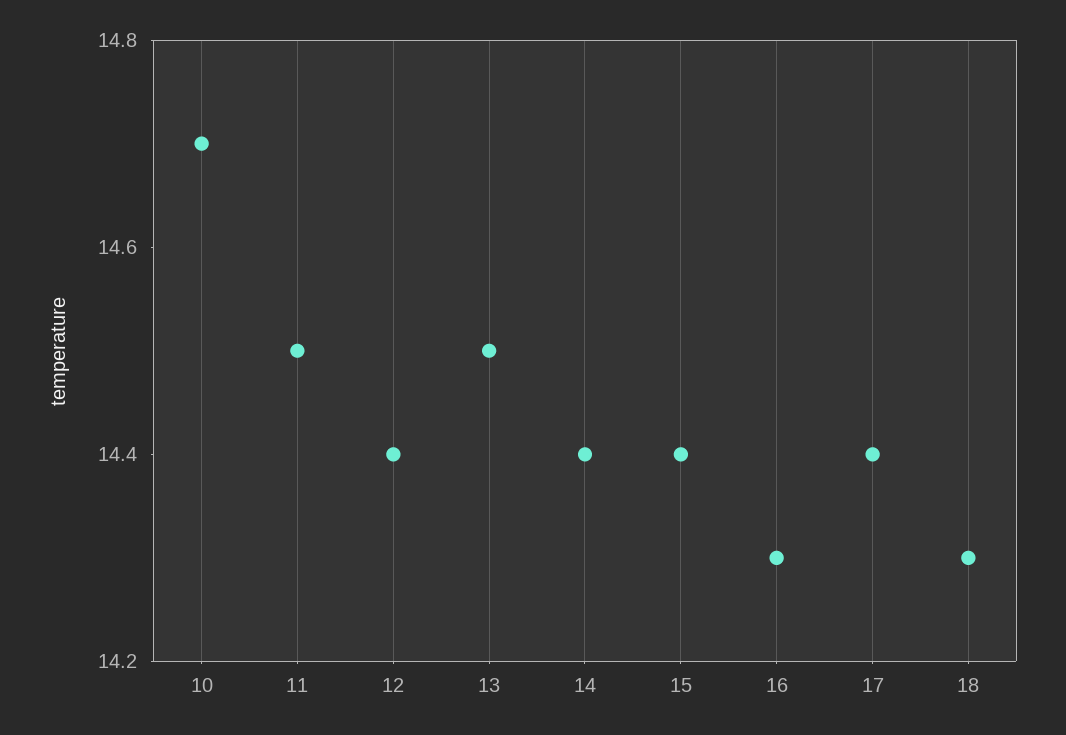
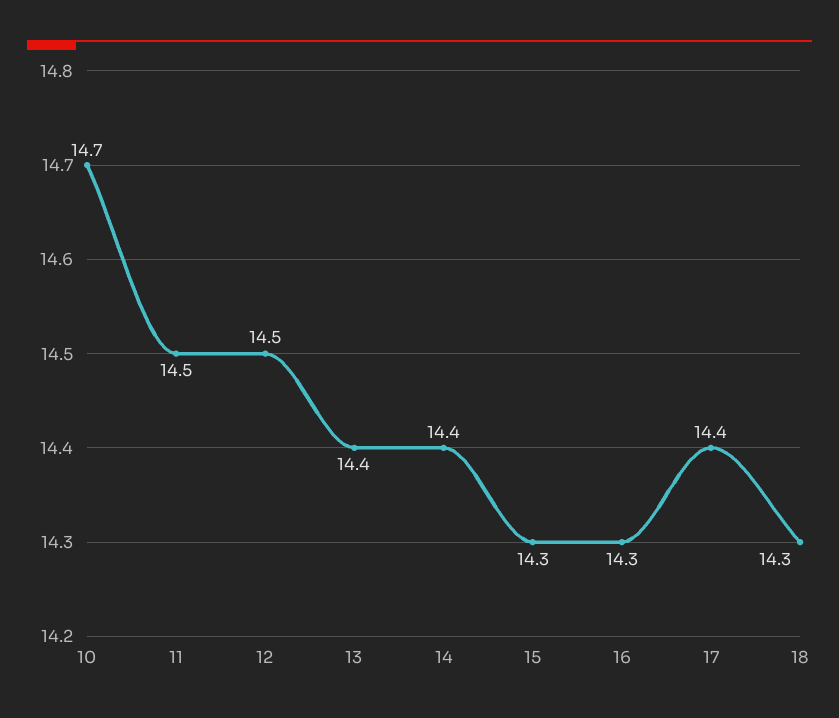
12: 14.4 -> 14.5
13: 14.5 -> 14.4
15: 14.4 -> 14.3

